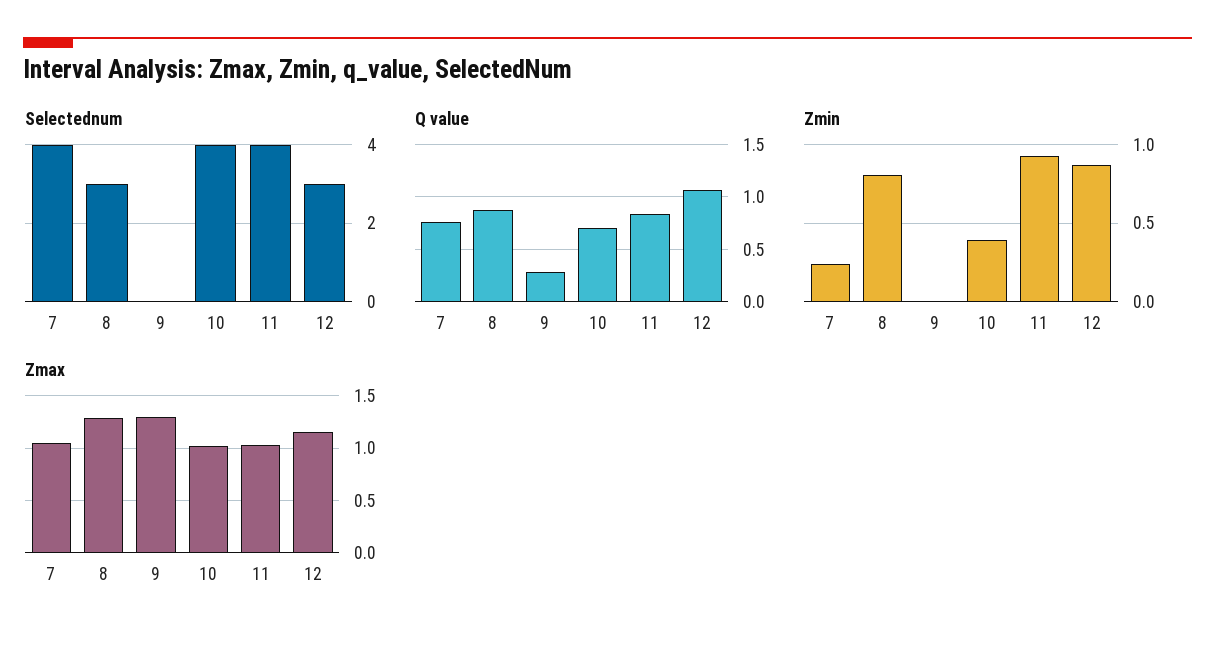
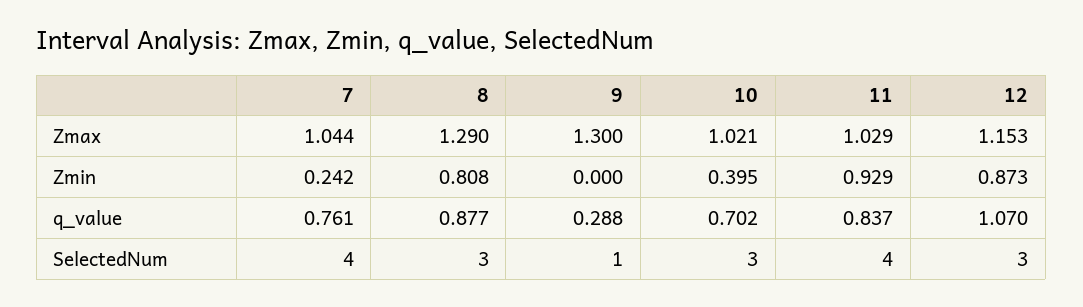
Selectednum, 9: 0 -> 1
Selectednum, 10: 4 -> 3

